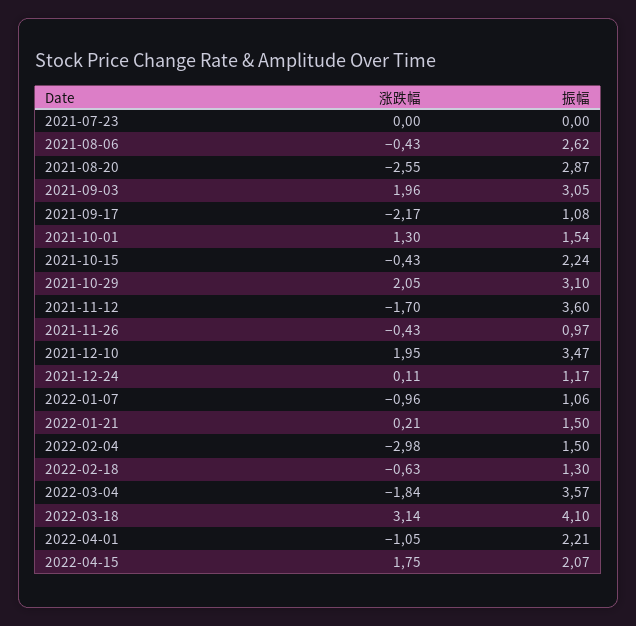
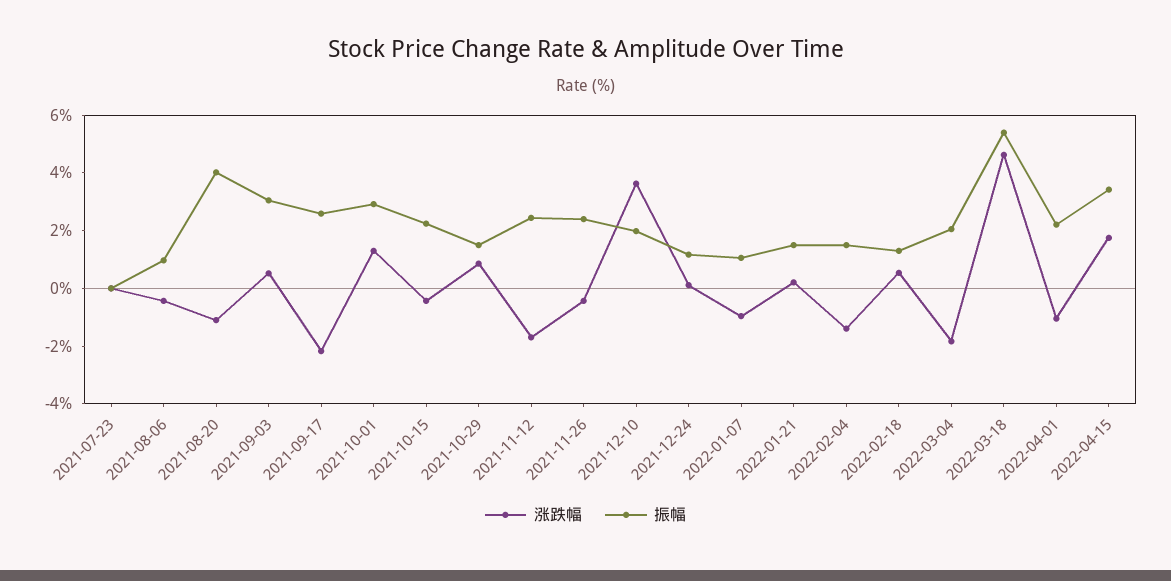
振幅, 2021-08-06: 2.62 -> 1
涨跌幅, 2021-08-20: -2.55 -> -1
振幅, 2021-08-20: 2.87 -> 4
涨跌幅, 2021-09-03: 1.96 -> 0.5
振幅, 2021-09-17: 1.08 -> 2.5
振幅, 2021-10-01: 1.54 -> 3
涨跌幅, 2021-10-29: 2.05 -> 1
振幅, 2021-10-29: 3.1 -> 1.5
振幅, 2021-11-12: 3.6 -> 2.5
振幅, 2021-11-26: 0.97 -> 2.5
涨跌幅, 2021-12-10: 1.95 -> 3.5
振幅, 2021-12-10: 3.47 -> 2
涨跌幅, 2022-02-04: -2.98 -> -1.5
涨跌幅, 2022-02-18: -0.63 -> 0.5
振幅, 2022-03-04: 3.57 -> 2
涨跌幅, 2022-03-18: 3.14 -> 4.5
振幅, 2022-03-18: 4.1 -> 5.5
振幅, 2022-04-15: 2.07 -> 3.5

